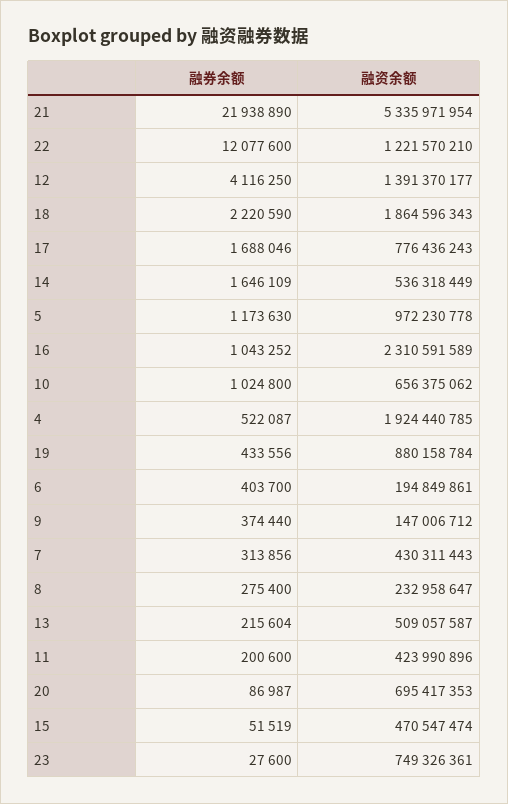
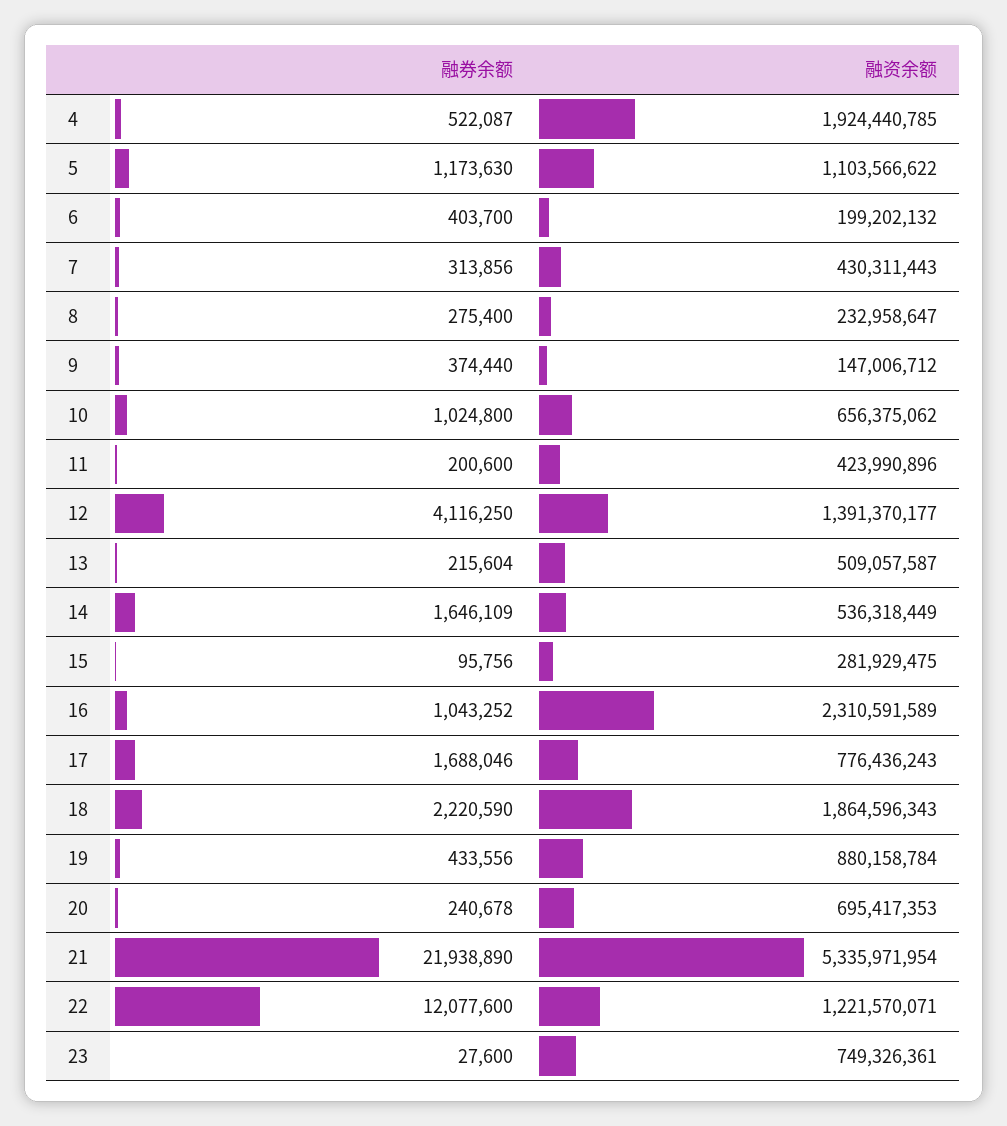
融资余额, 22: 1221570210 -> 1221570071
融资余额, 5: 972230778 -> 1103566622
融资余额, 6: 194849861 -> 199202132
融券余额, 20: 86987 -> 240678
融券余额, 15: 51519 -> 95756
融资余额, 15: 470547474 -> 281929475

